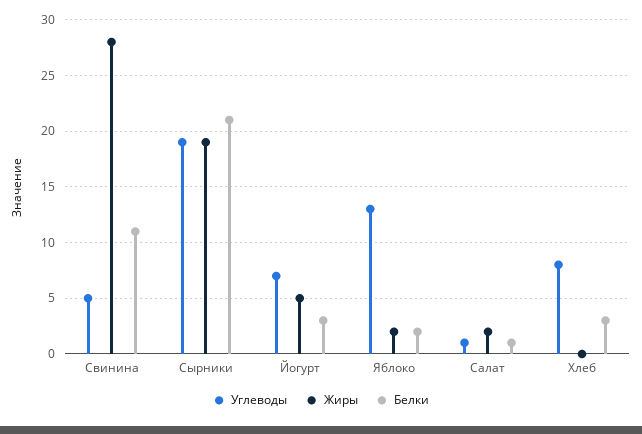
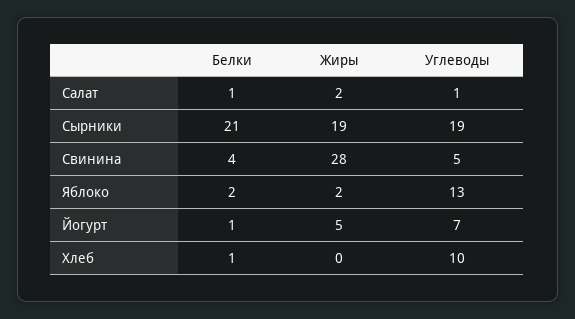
Белки, Свинина: 11 -> 4
Белки, Йогурт: 3 -> 1
Углеводы, Хлеб: 8 -> 10
Белки, Хлеб: 3 -> 1

